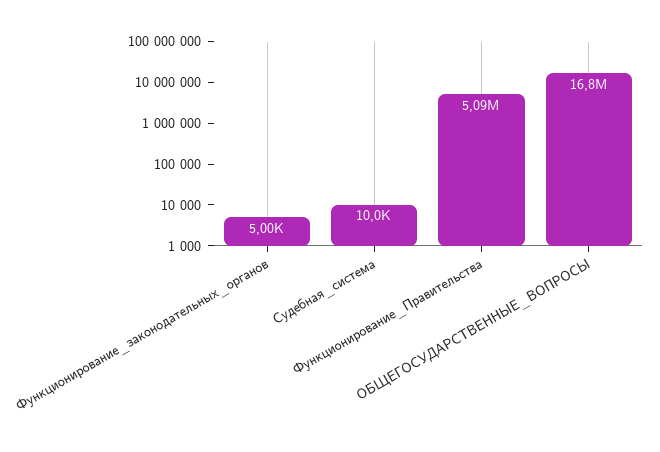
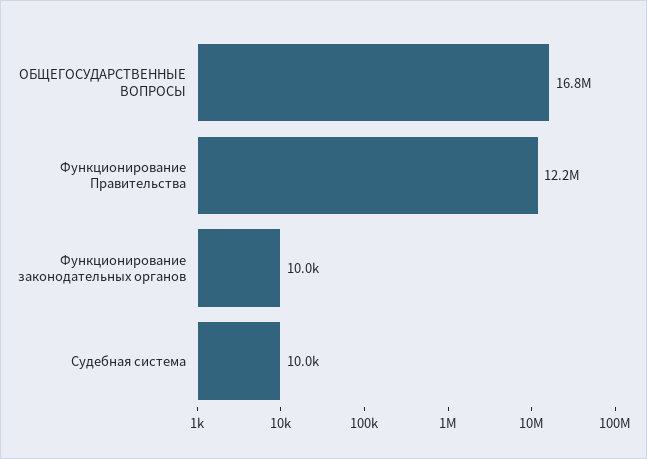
Функционирование_законодательных_органов: 5000 -> 10000
Функционирование_Правительства: 5090000 -> 12200000

